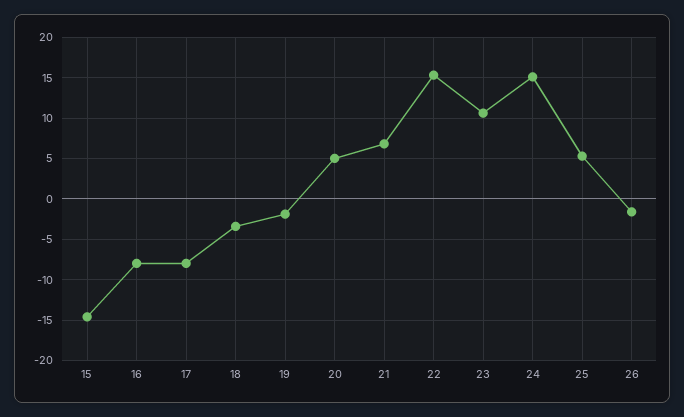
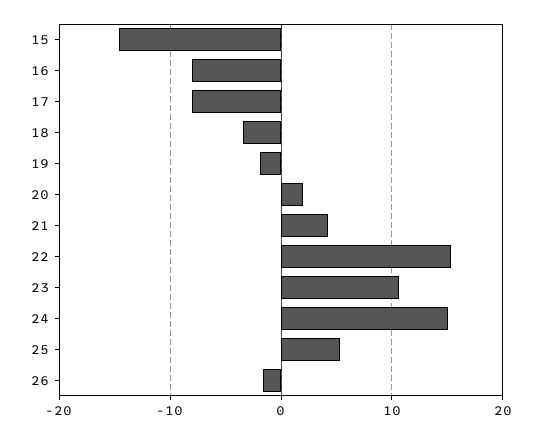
20: 5 -> 2
21: 7 -> 4

